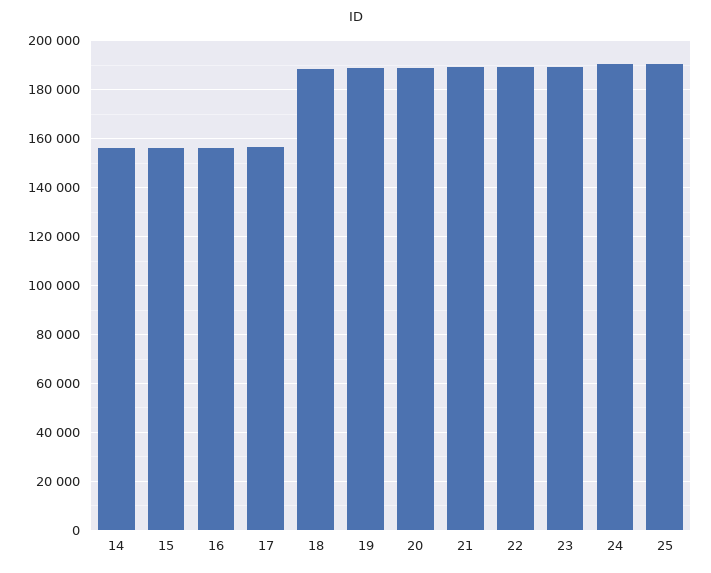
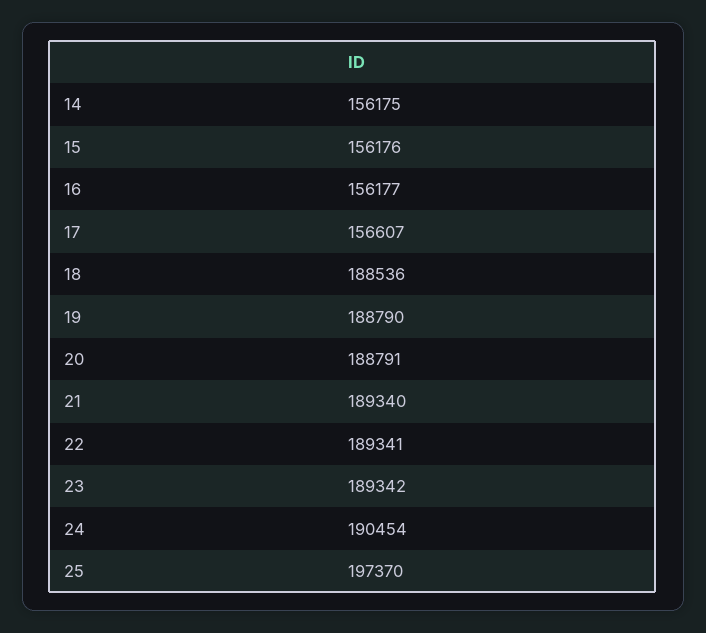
25: 190000 -> 197370

